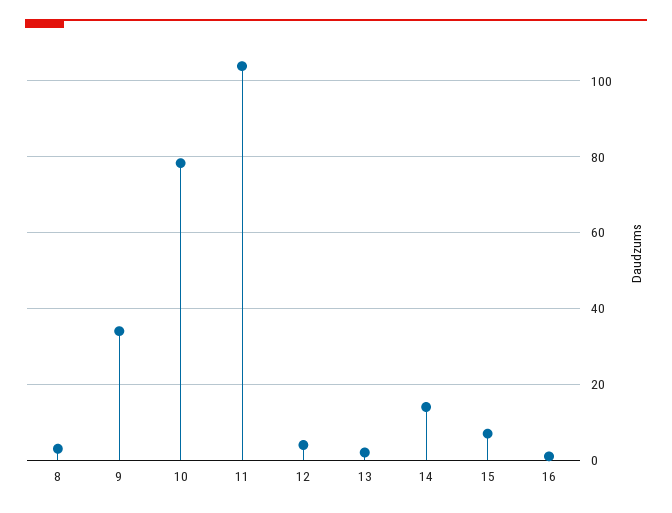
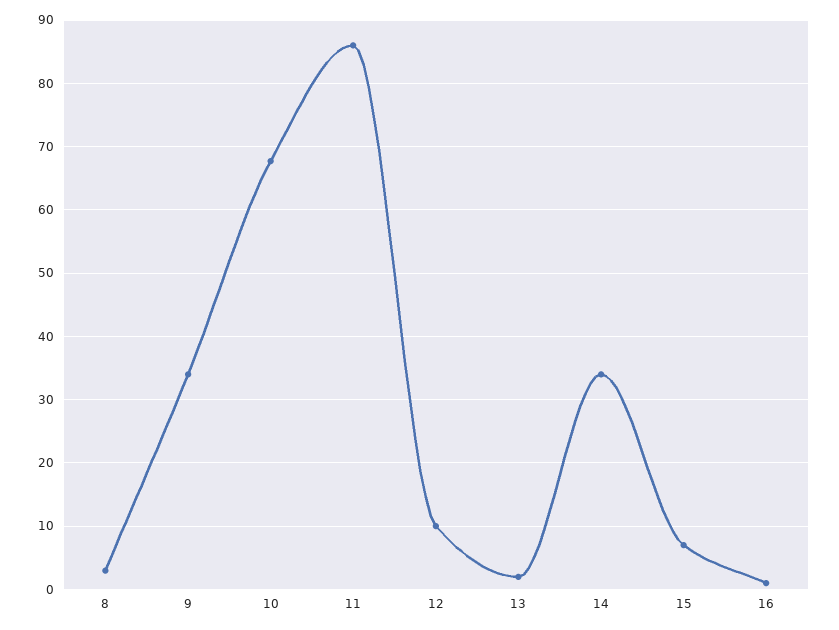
10: 78 -> 68
11: 104 -> 86
12: 4 -> 10
14: 14 -> 34

